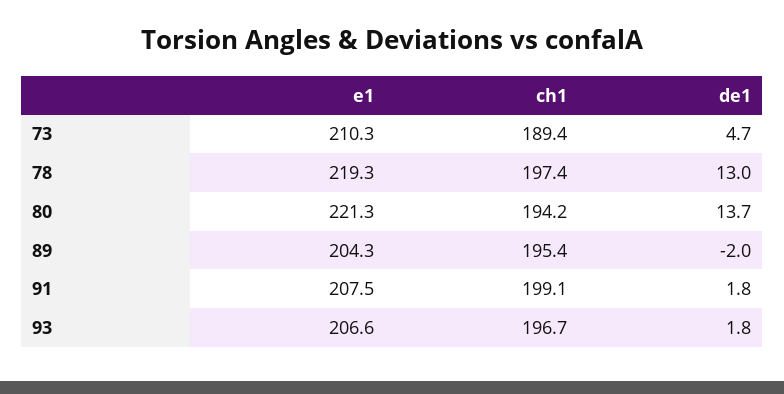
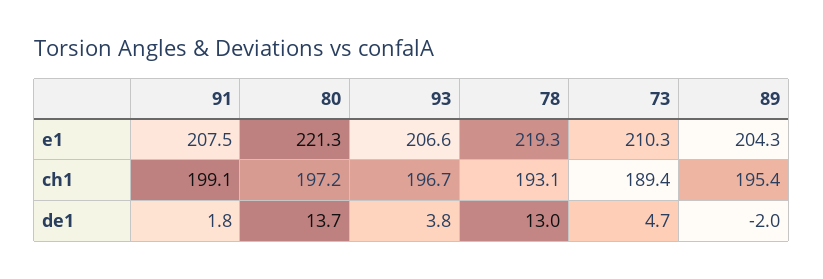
ch1, 78: 197.4 -> 193.1
ch1, 80: 194.2 -> 197.2
de1, 93: 1.8 -> 3.8

